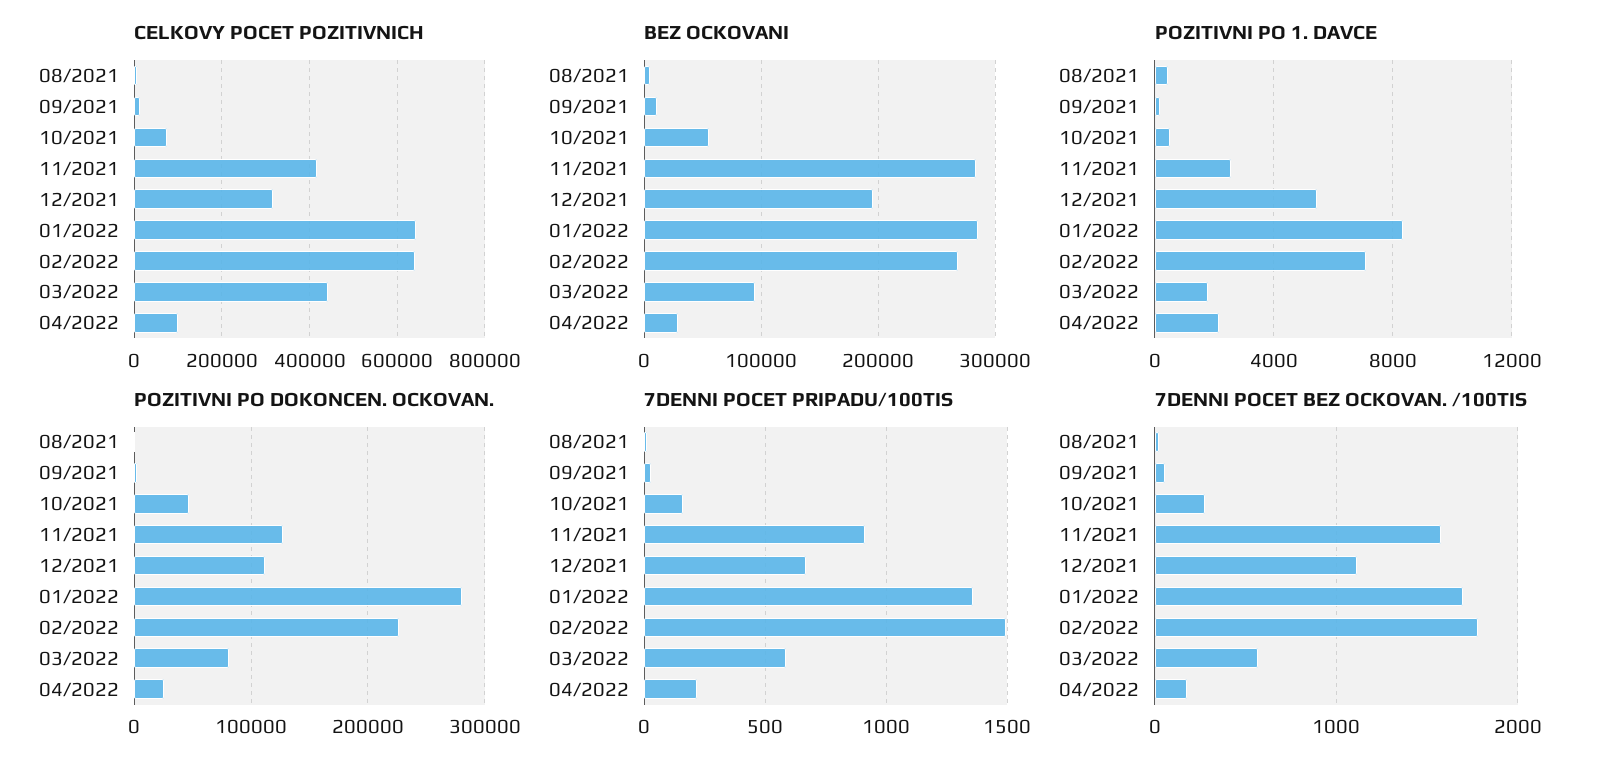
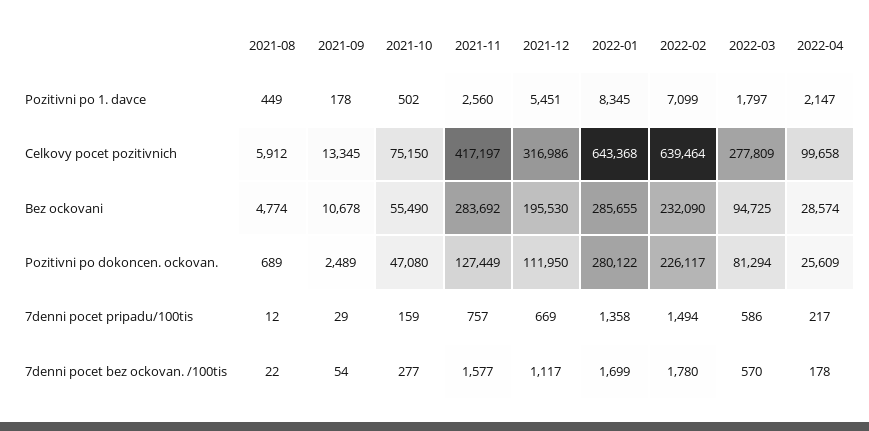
CELKOVY POCET POZITIVNICH, 03/2022: 440000 -> 277809
BEZ OCKOVANI, 02/2022: 270000 -> 232090
7DENNI POCET PRIPADU/100TIS, 11/2021: 900 -> 757

